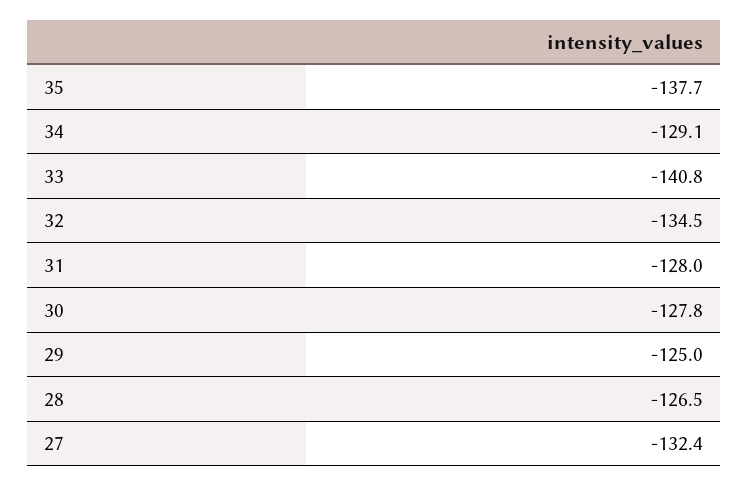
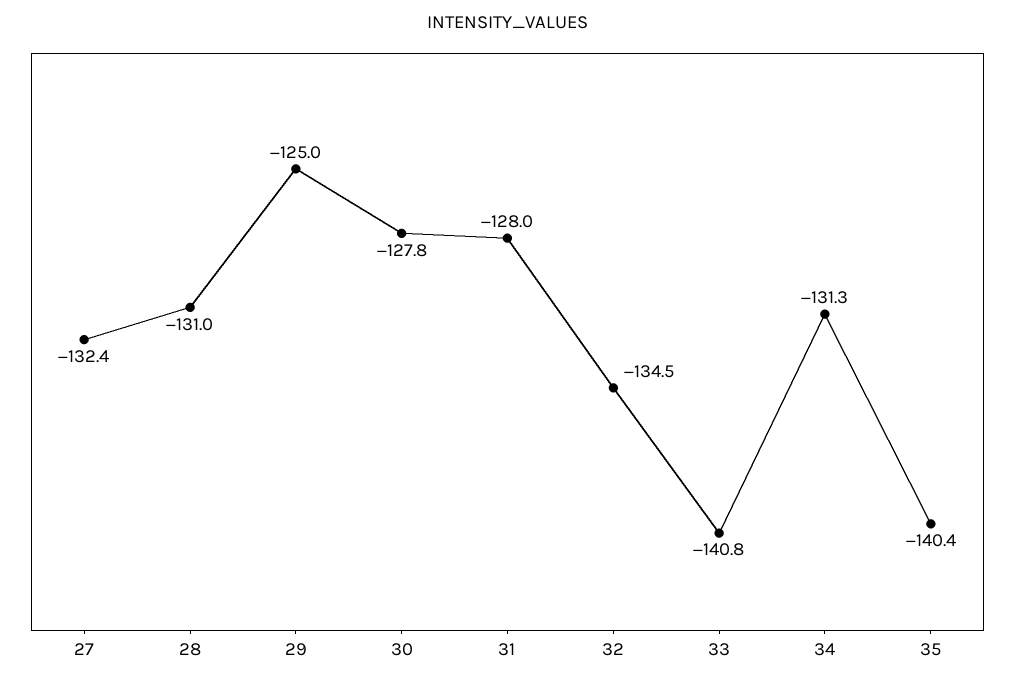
35: -137.7 -> -140.4
34: -129.1 -> -131.3
28: -126.5 -> -131

